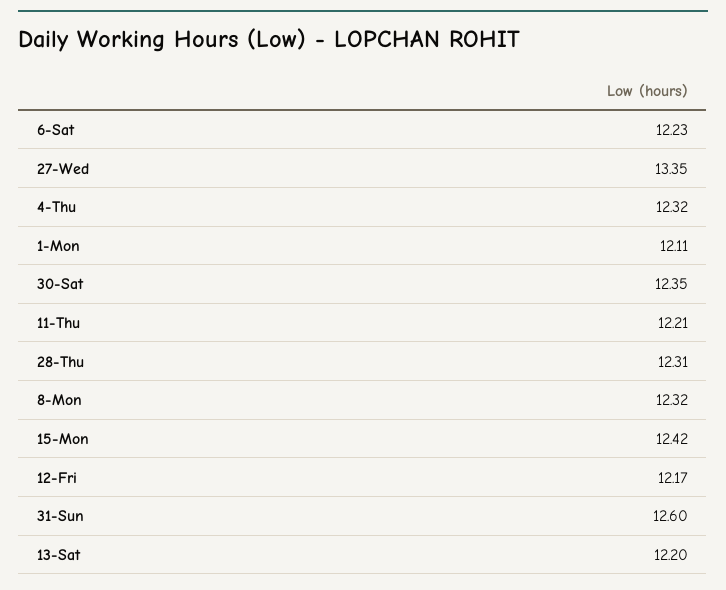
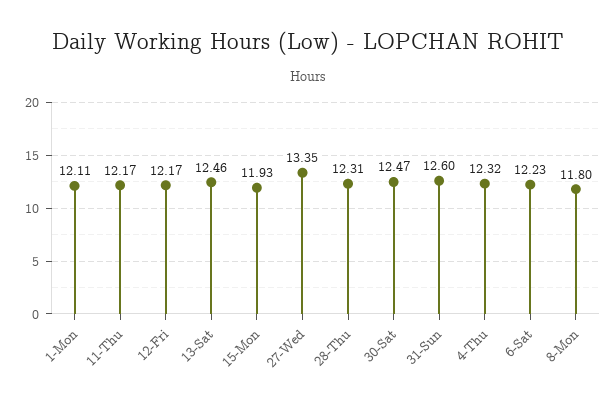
30-Sat: 12.35 -> 12.47
11-Thu: 12.21 -> 12.17
8-Mon: 12.32 -> 11.8
15-Mon: 12.42 -> 11.93
13-Sat: 12.2 -> 12.46

